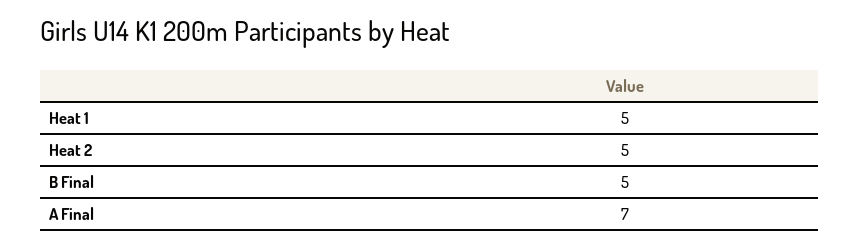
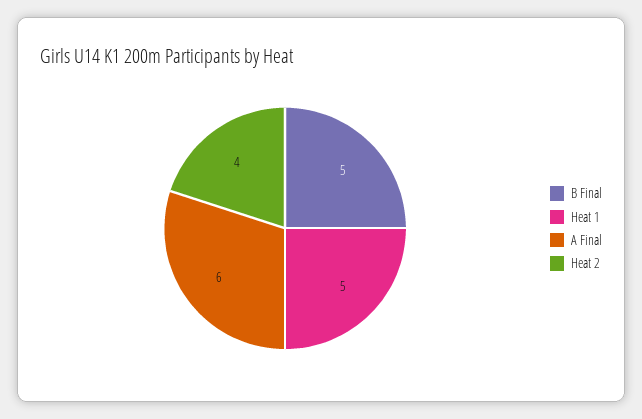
Heat 2: 5 -> 4
A Final: 7 -> 6

